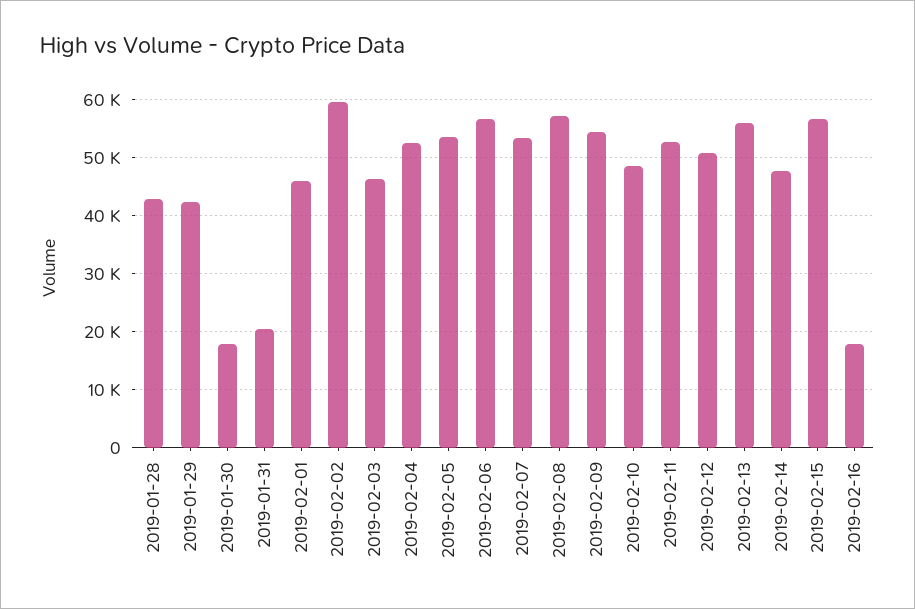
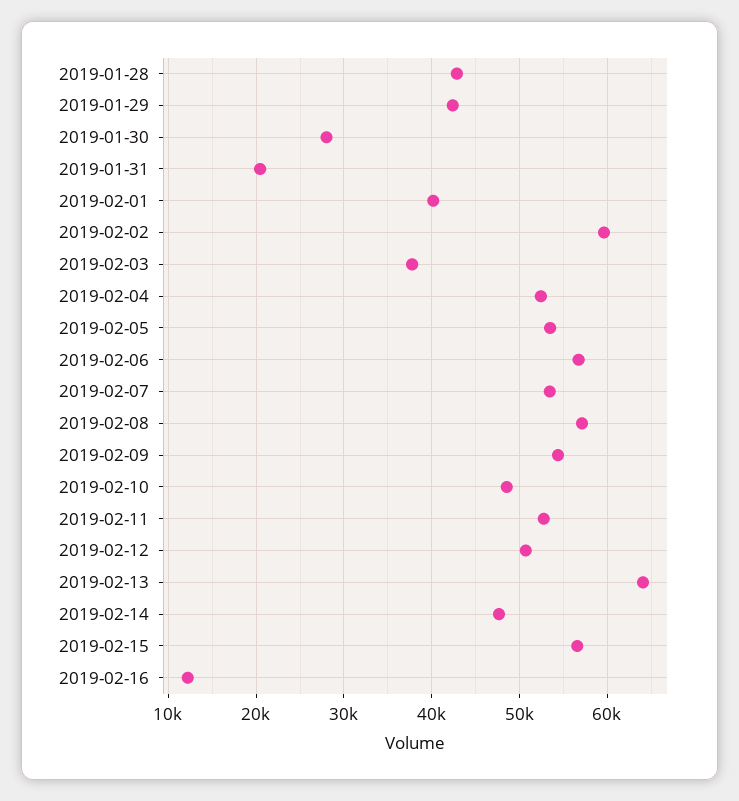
2019-01-30: 18000 -> 28000
2019-02-01: 46000 -> 40000
2019-02-03: 46000 -> 38000
2019-02-13: 56000 -> 64000
2019-02-16: 18000 -> 12000

